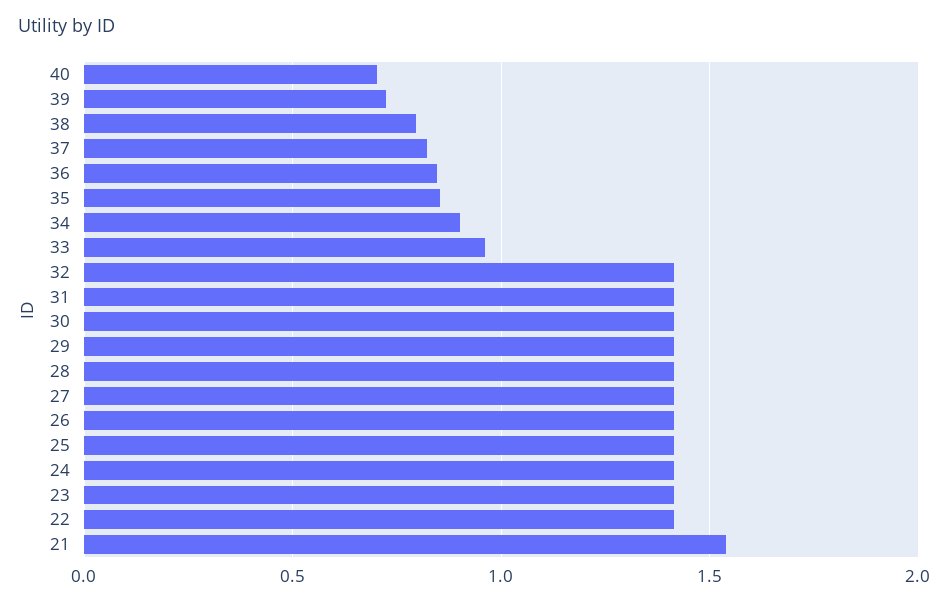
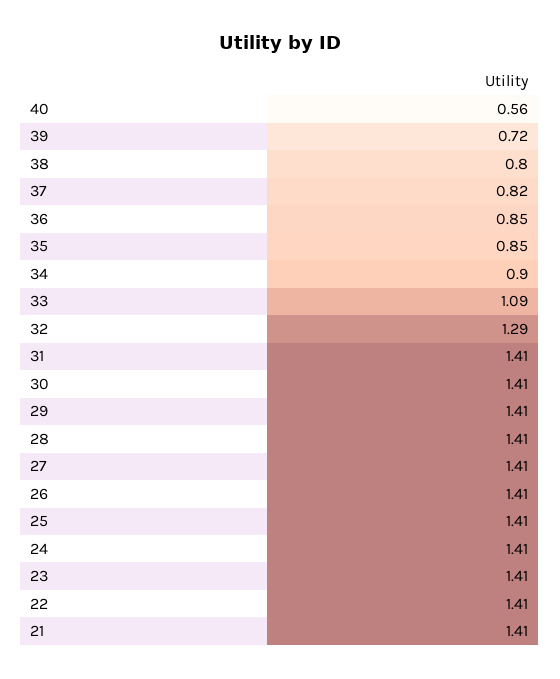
40: 0.7 -> 0.56
33: 0.95 -> 1.09
32: 1.4 -> 1.29
21: 1.55 -> 1.41

